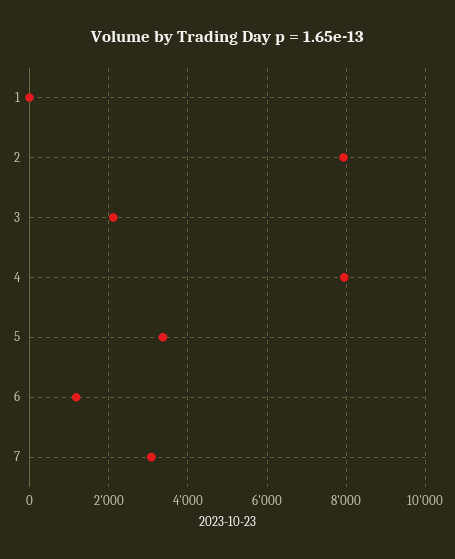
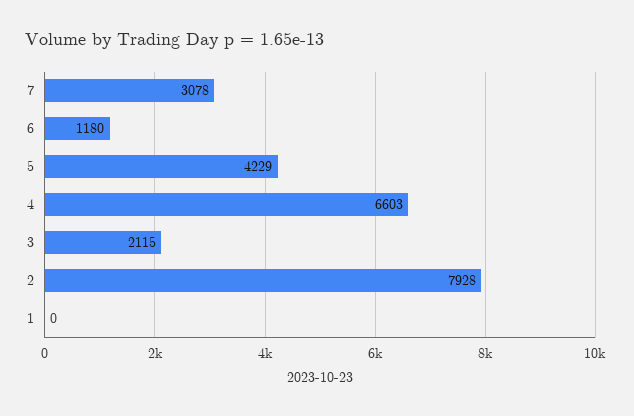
4: 8000 -> 6603
5: 3400 -> 4229

